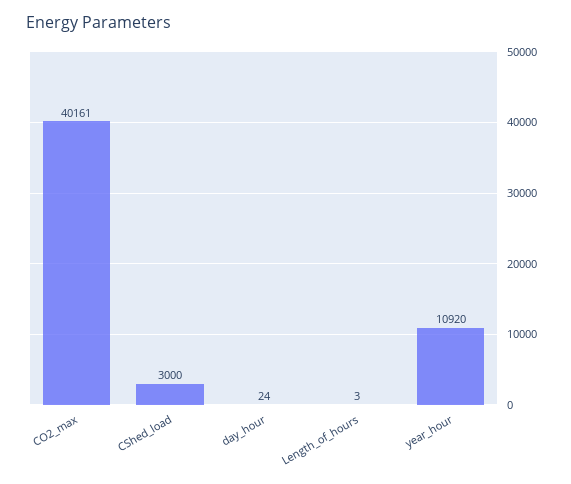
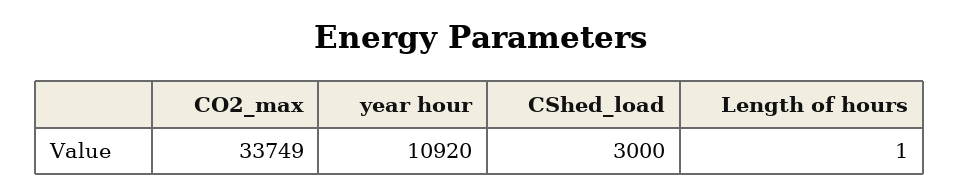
CO2_max: 40161 -> 33749
day_hour: 24 -> none
Length_of_hours: 3 -> 1

